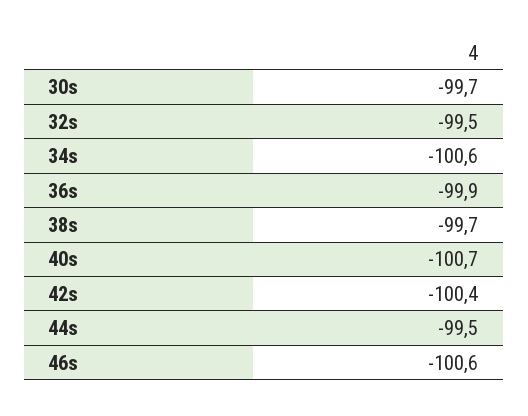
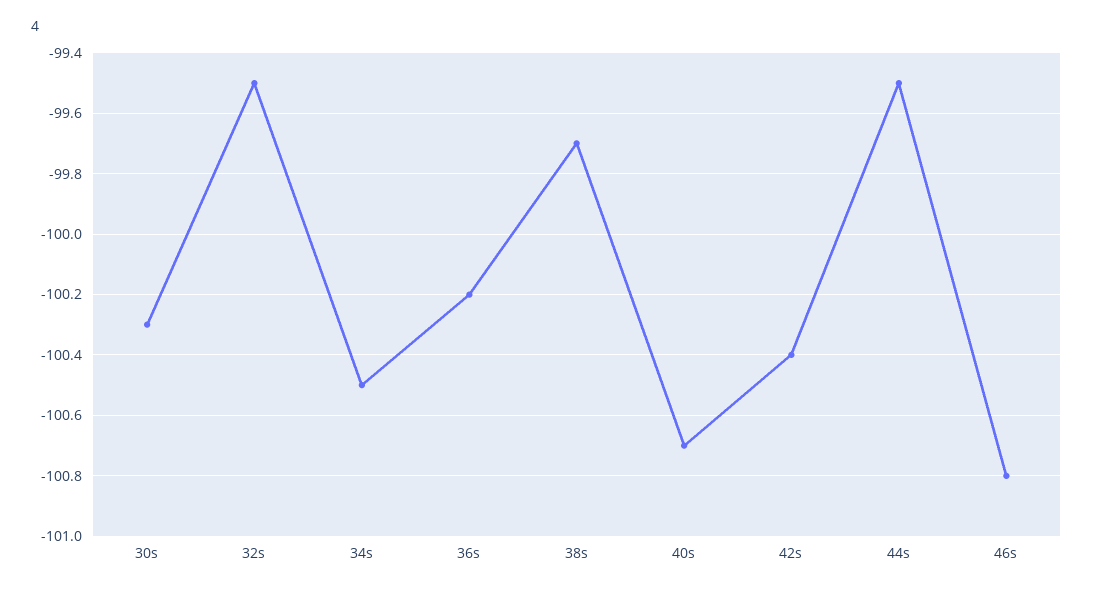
30s: -99.7 -> -100.3
34s: -100.6 -> -100.5
36s: -99.9 -> -100.2
46s: -100.6 -> -100.8

